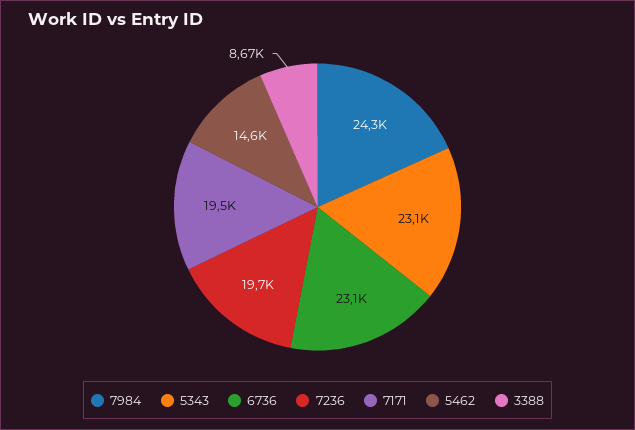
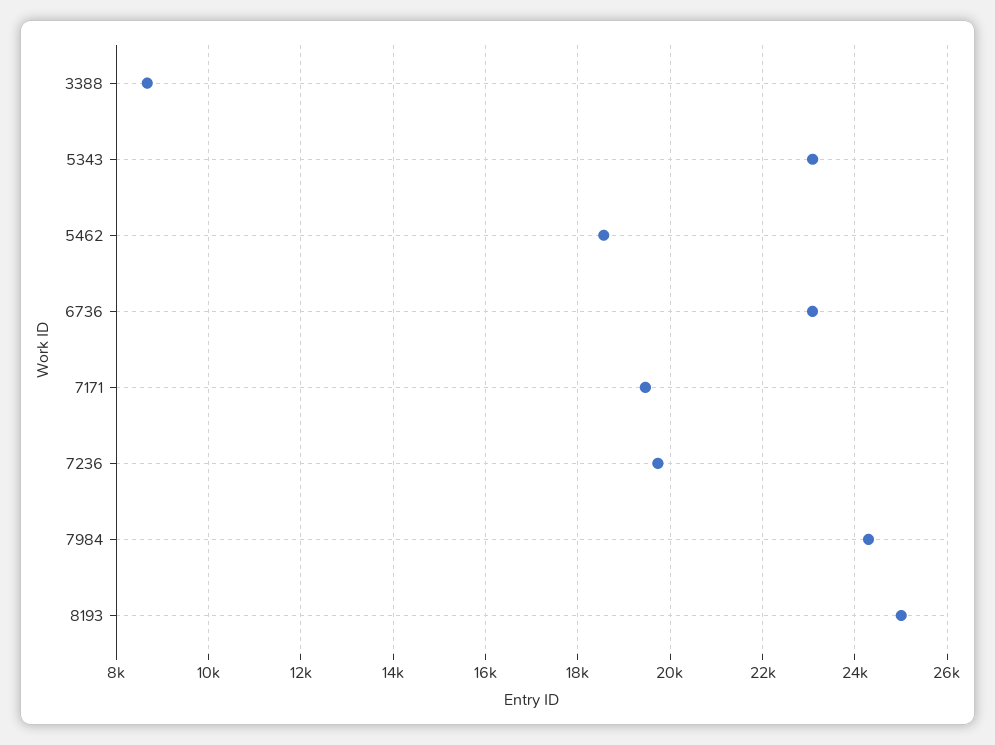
5462: 14600 -> 18600
8193: none -> 25000

